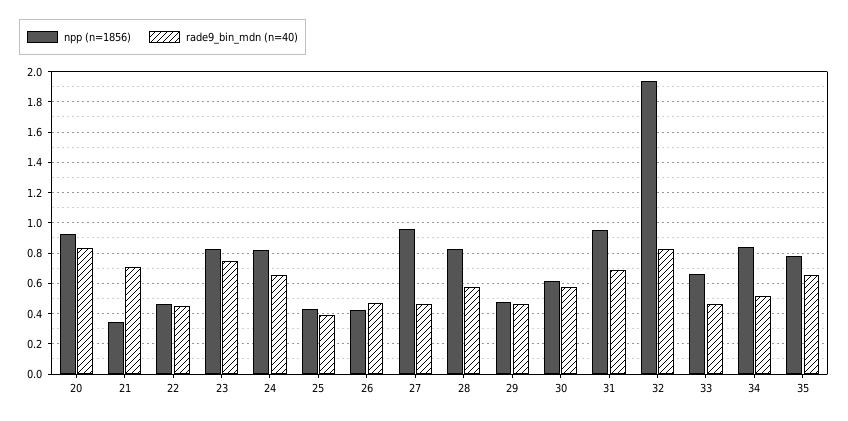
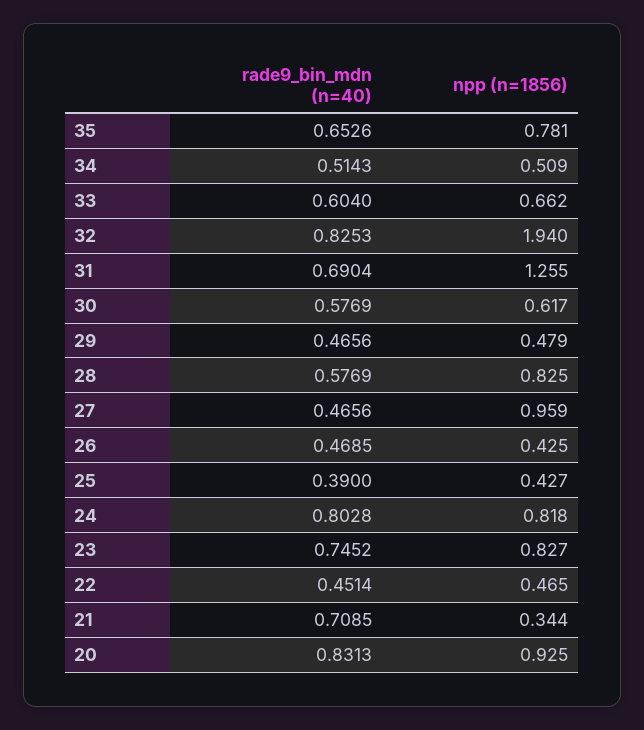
rade9_bin_mdn (n=40), 24: 0.65 -> 0.8028
npp (n=1856), 31: 0.95 -> 1.255
rade9_bin_mdn (n=40), 33: 0.45 -> 0.604
npp (n=1856), 34: 0.85 -> 0.509

